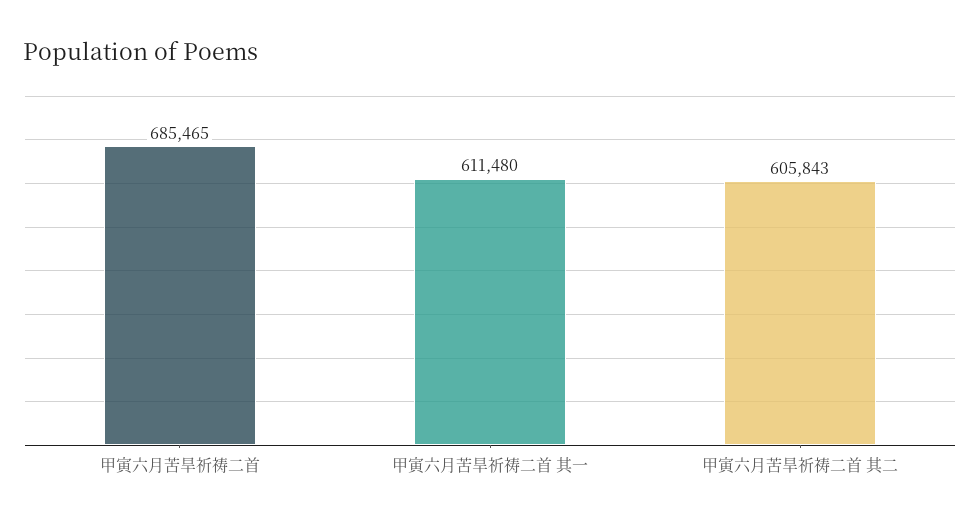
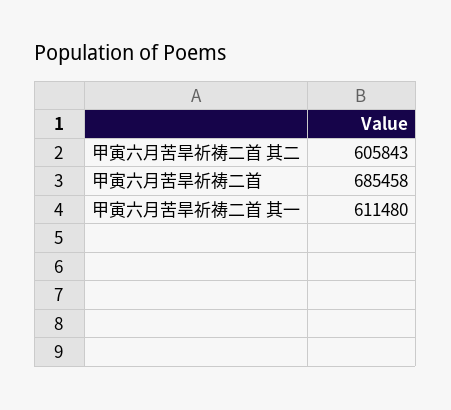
甲寅六月苦旱祈祷二首: 685465 -> 685458

